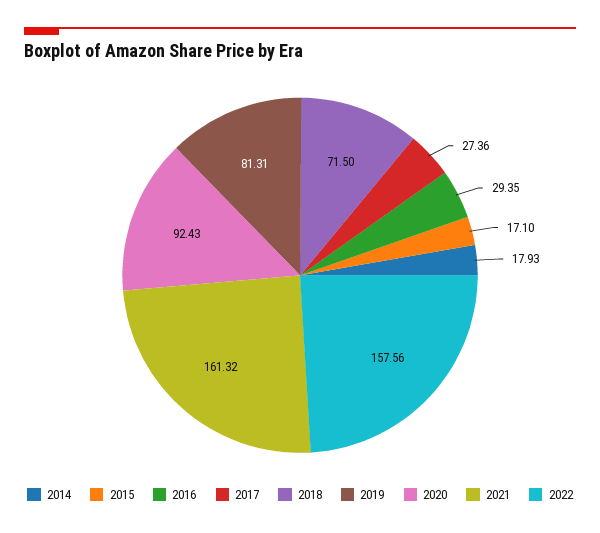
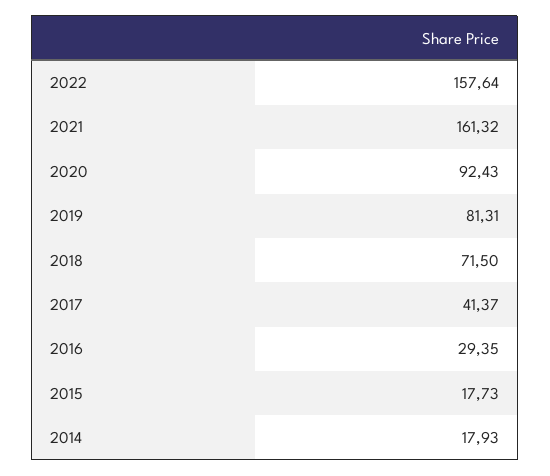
2015: 17.1 -> 17.73
2017: 27.36 -> 41.37
2022: 157.56 -> 157.64

